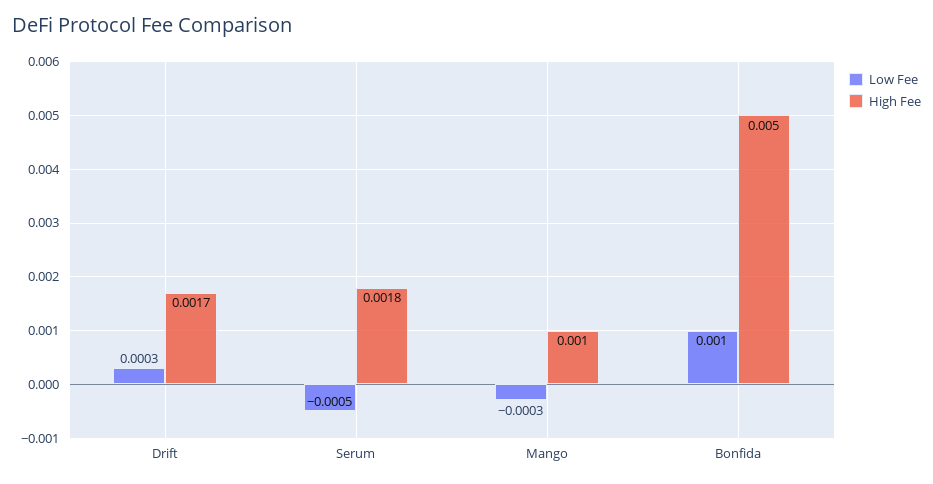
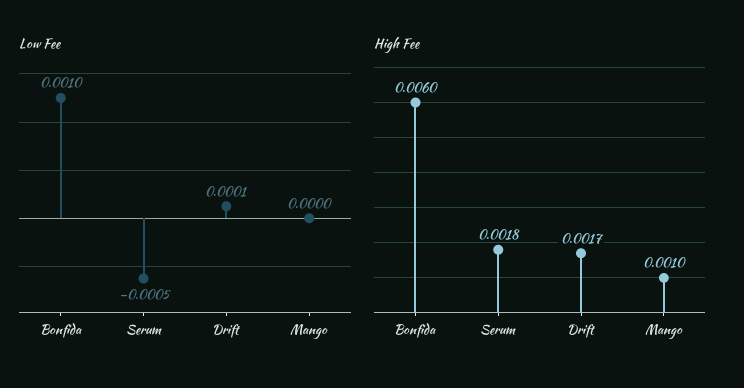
Low Fee, Drift: 0.0003 -> 0.0001
Low Fee, Mango: -0.0003 -> 0
High Fee, Bonfida: 0.005 -> 0.006

